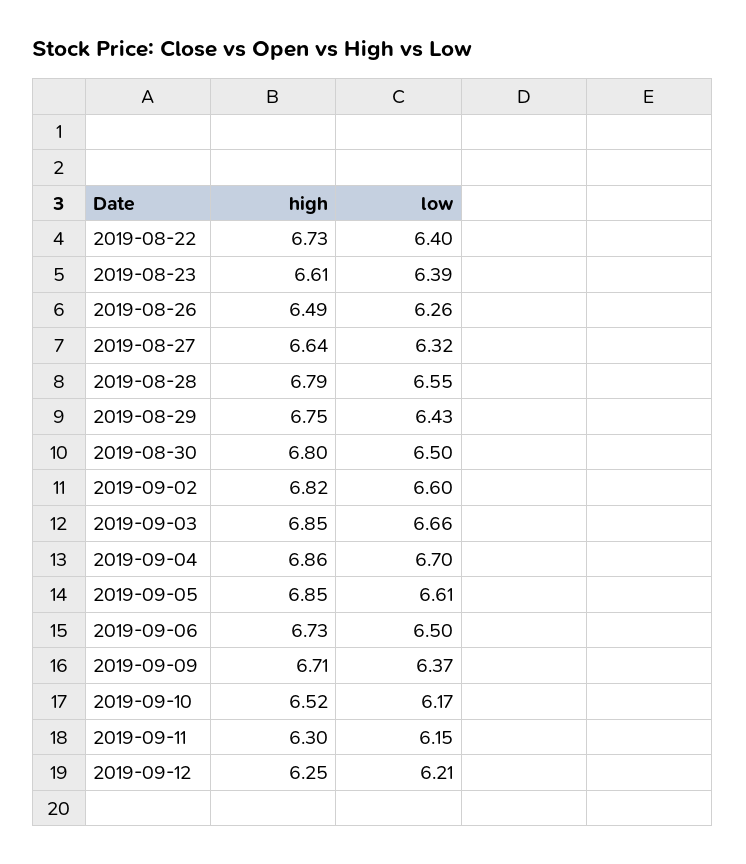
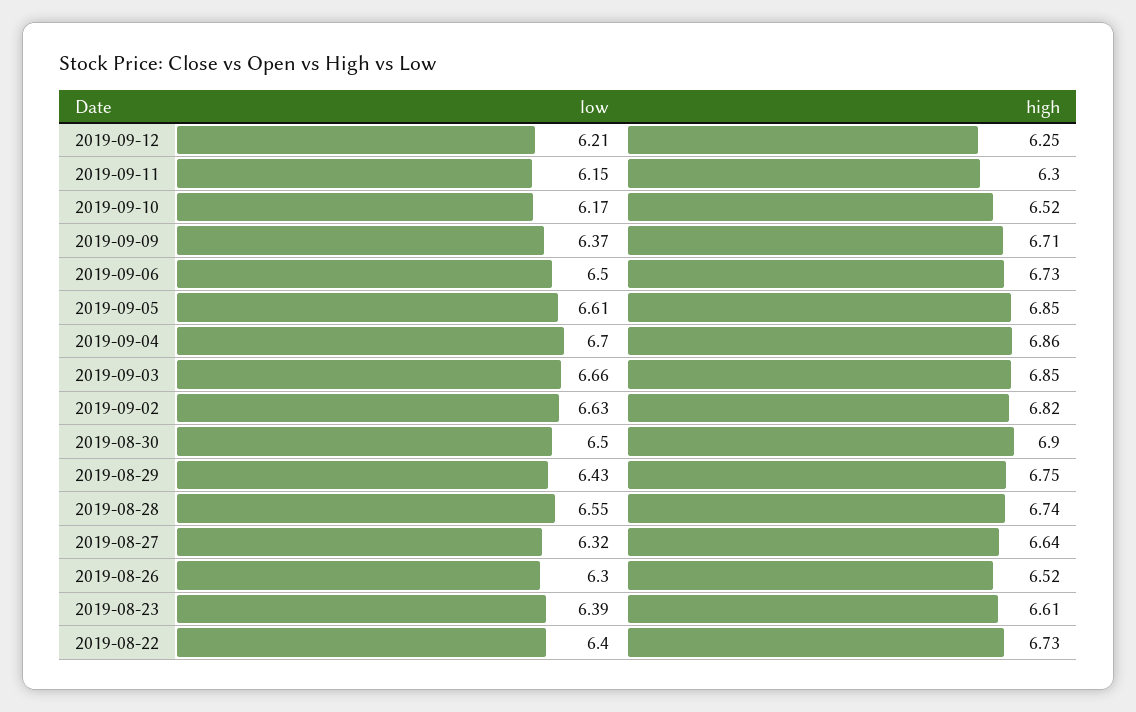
high, 2019-08-26: 6.49 -> 6.52
low, 2019-08-26: 6.26 -> 6.3
high, 2019-08-28: 6.79 -> 6.74
high, 2019-08-30: 6.8 -> 6.9
low, 2019-09-02: 6.6 -> 6.63

